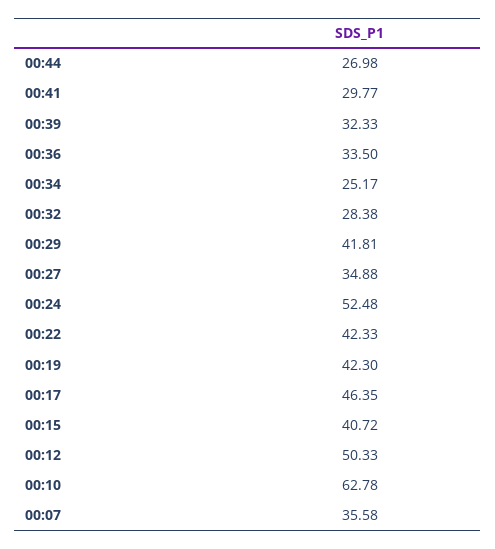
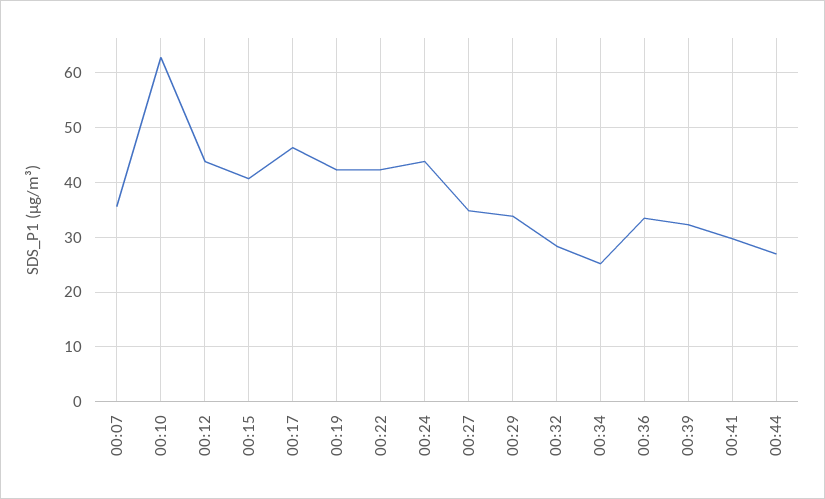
00:29: 41.81 -> 34
00:24: 52.48 -> 44
00:12: 50.33 -> 44

